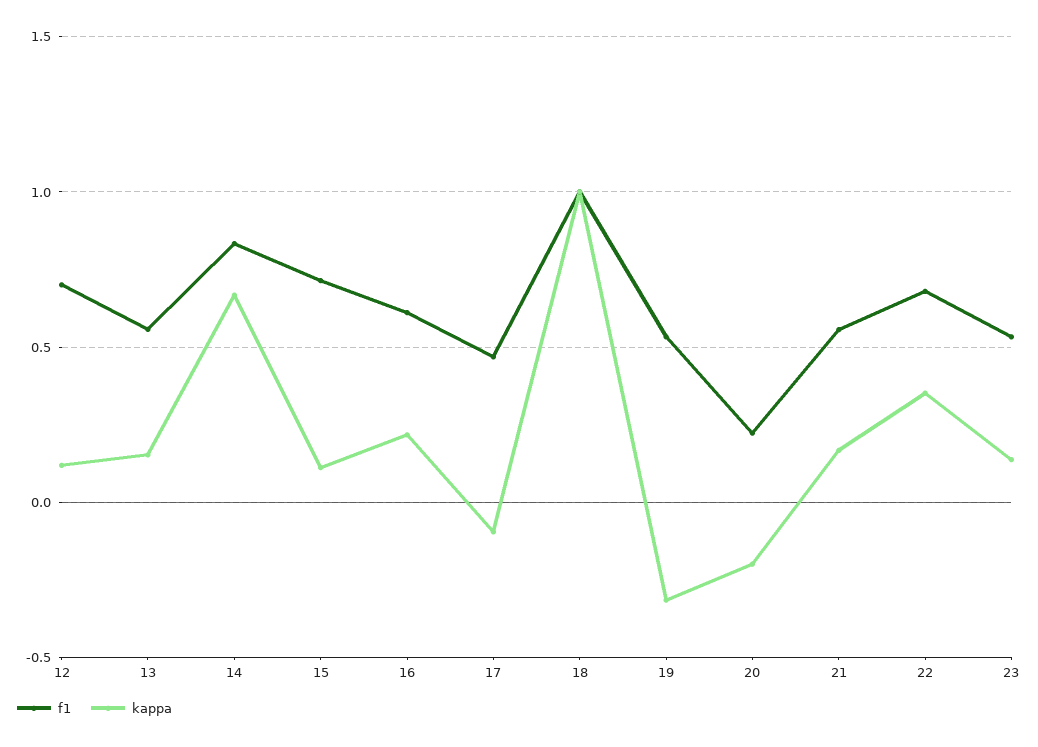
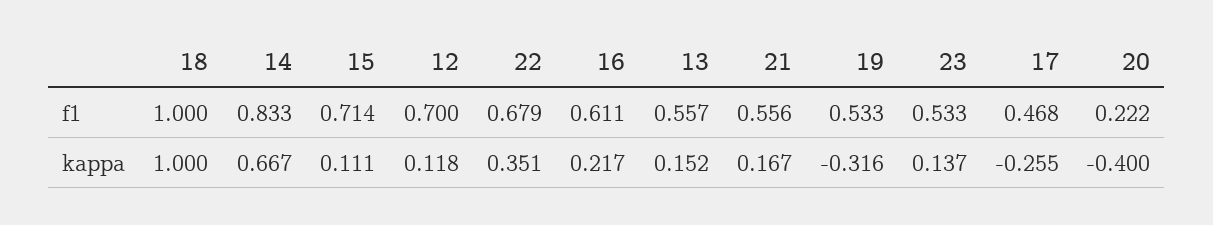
kappa, 17: -0.1 -> -0.255
kappa, 20: -0.2 -> -0.4

